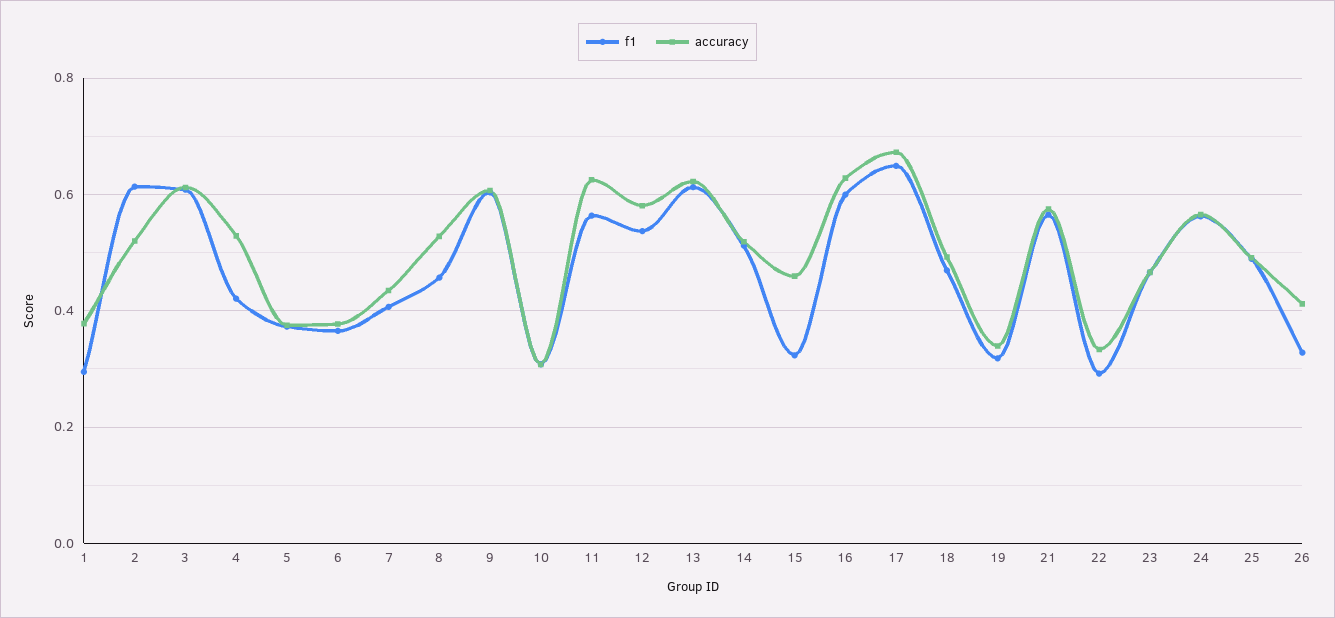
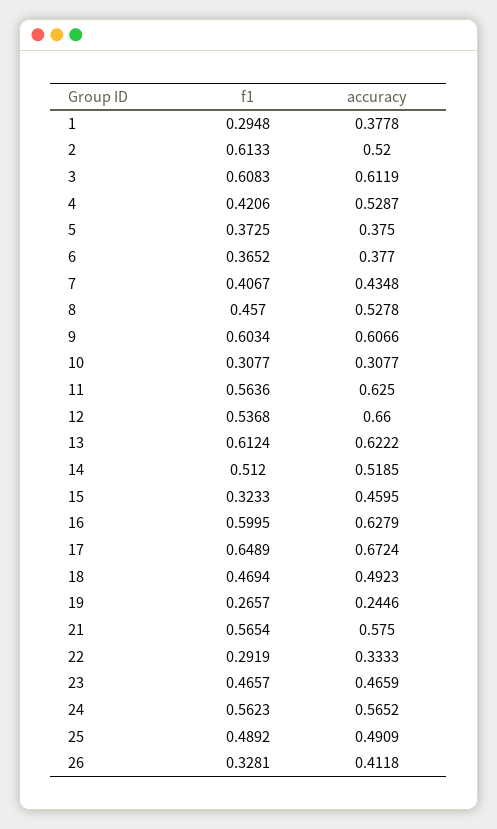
accuracy, 12: 0.58 -> 0.66
f1, 19: 0.32 -> 0.2657
accuracy, 19: 0.34 -> 0.2446

